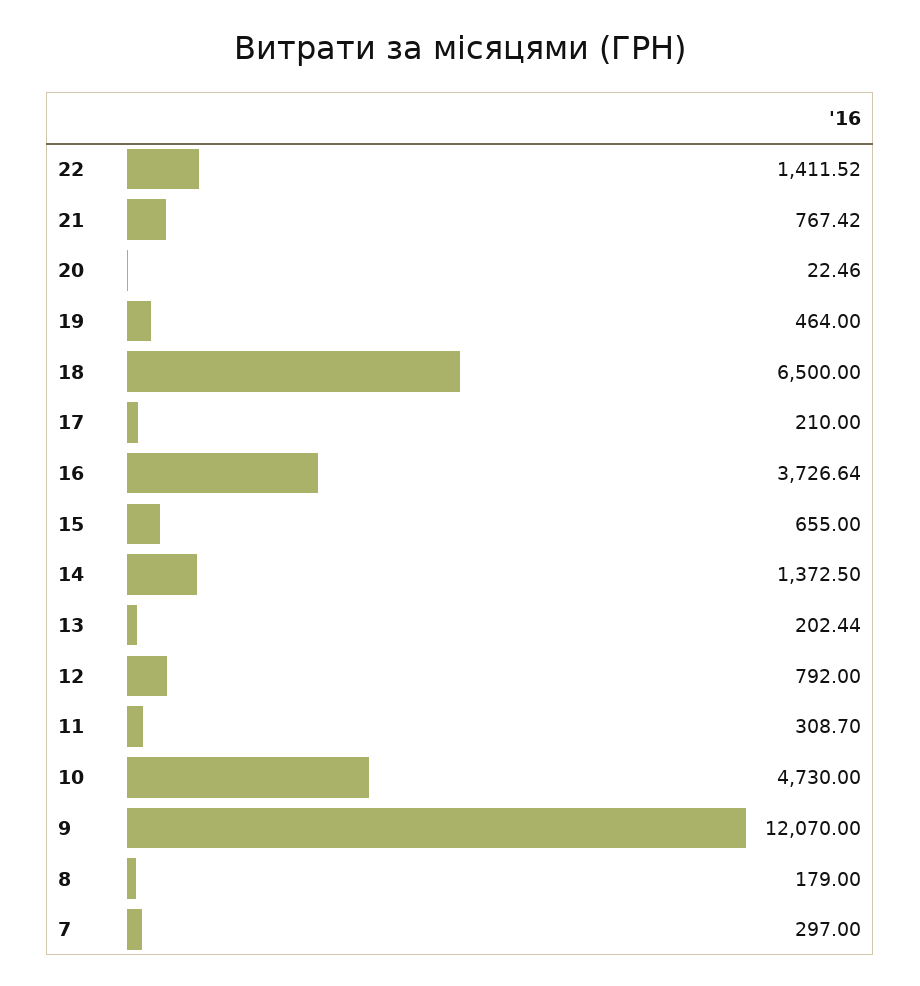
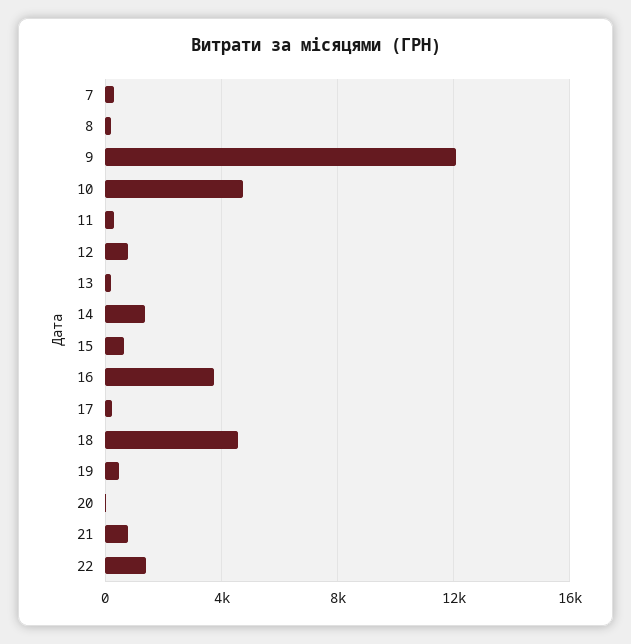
18: 6500 -> 4500

